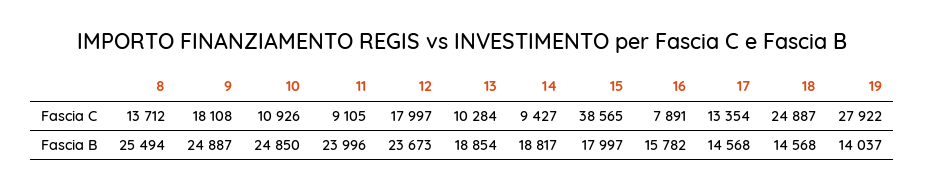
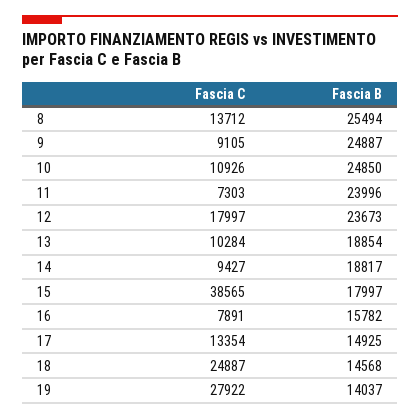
9, Fascia C: 18108 -> 9105
11, Fascia C: 9105 -> 7303
17, Fascia B: 14568 -> 14925

